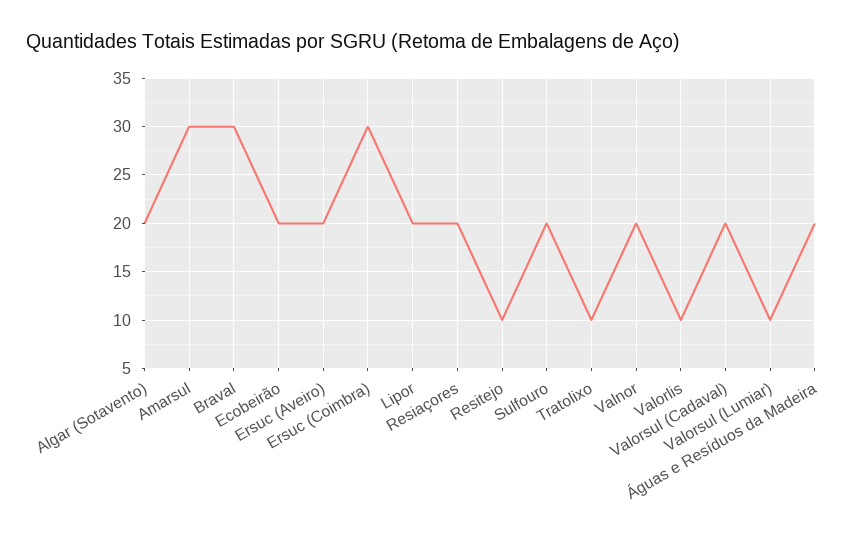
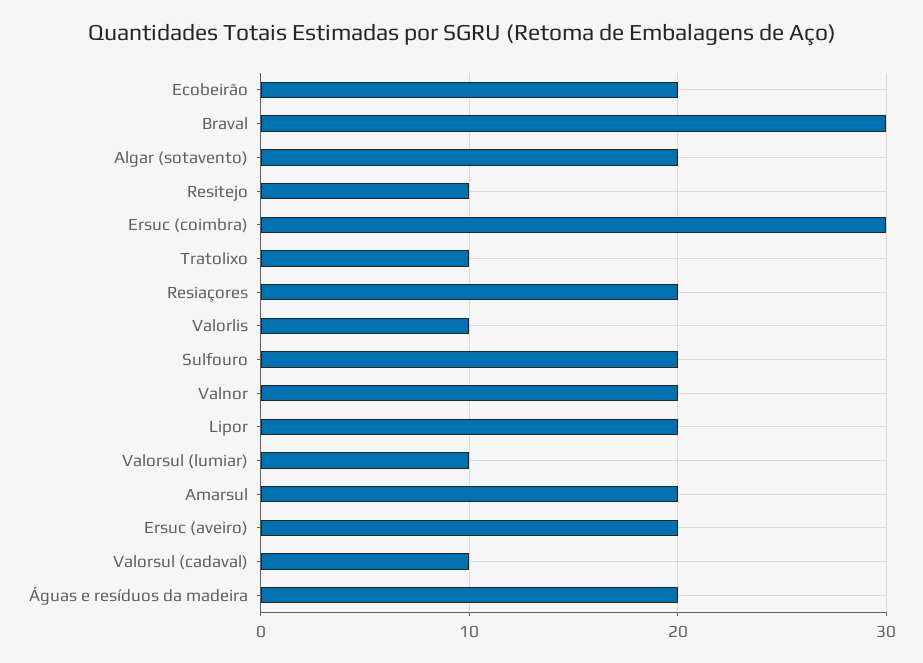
Amarsul: 30 -> 20
Valorsul (Cadaval): 20 -> 10

